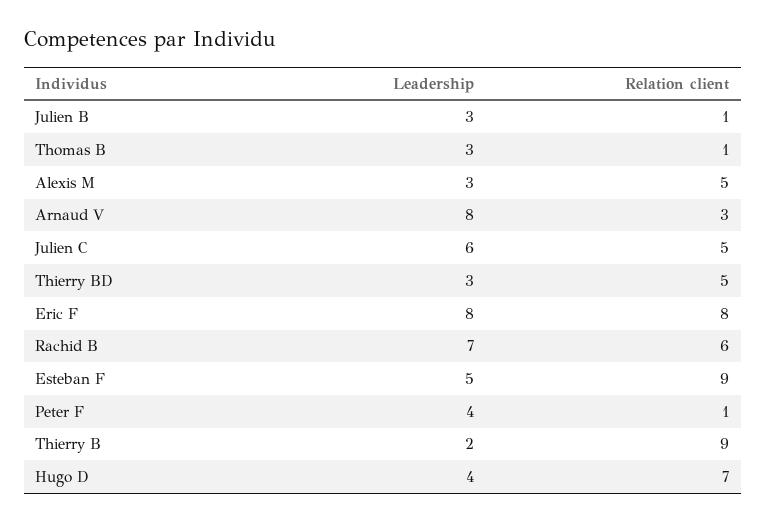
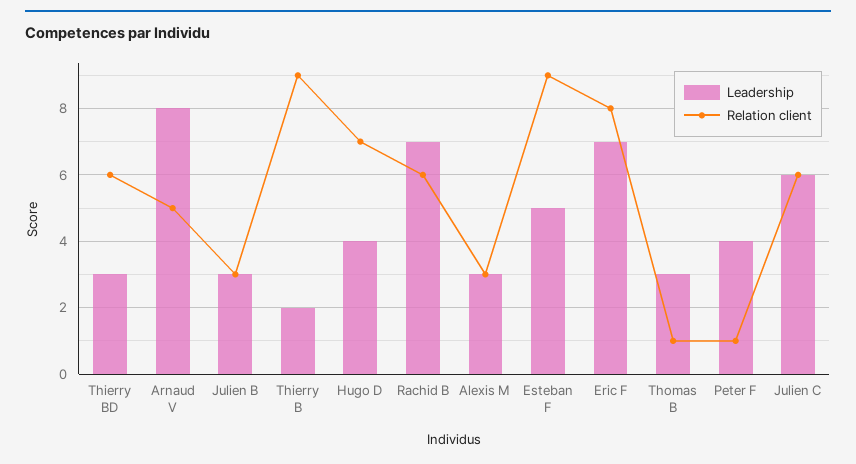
Relation client, Julien B: 1 -> 3
Relation client, Alexis M: 5 -> 3
Relation client, Arnaud V: 3 -> 5
Relation client, Julien C: 5 -> 6
Relation client, Thierry BD: 5 -> 6
Leadership, Eric F: 8 -> 7

